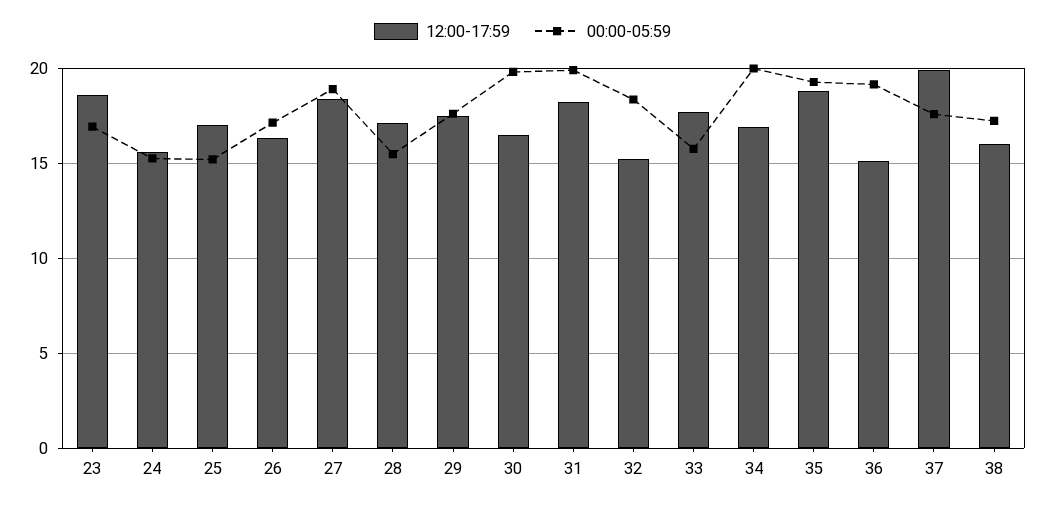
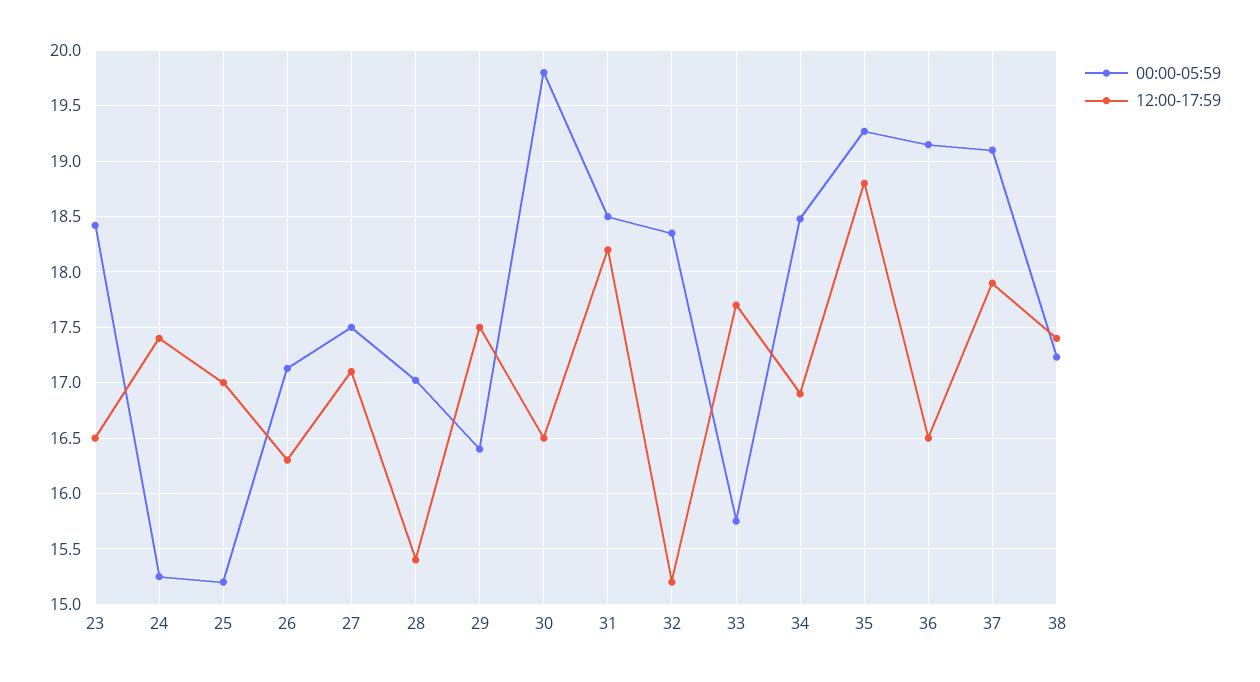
12:00-17:59, 23: 18.5 -> 16.5
00:00-05:59, 23: 17 -> 18.4
12:00-17:59, 24: 15.5 -> 17.4
12:00-17:59, 27: 18.5 -> 17.1
00:00-05:59, 27: 19 -> 17.5
12:00-17:59, 28: 17 -> 15.4
00:00-05:59, 28: 15.5 -> 17
00:00-05:59, 29: 17.5 -> 16.4
00:00-05:59, 31: 20 -> 18.5
00:00-05:59, 34: 20 -> 18.5
12:00-17:59, 36: 15 -> 16.5
12:00-17:59, 37: 20 -> 17.9
00:00-05:59, 37: 17.5 -> 19.1
12:00-17:59, 38: 16 -> 17.4

